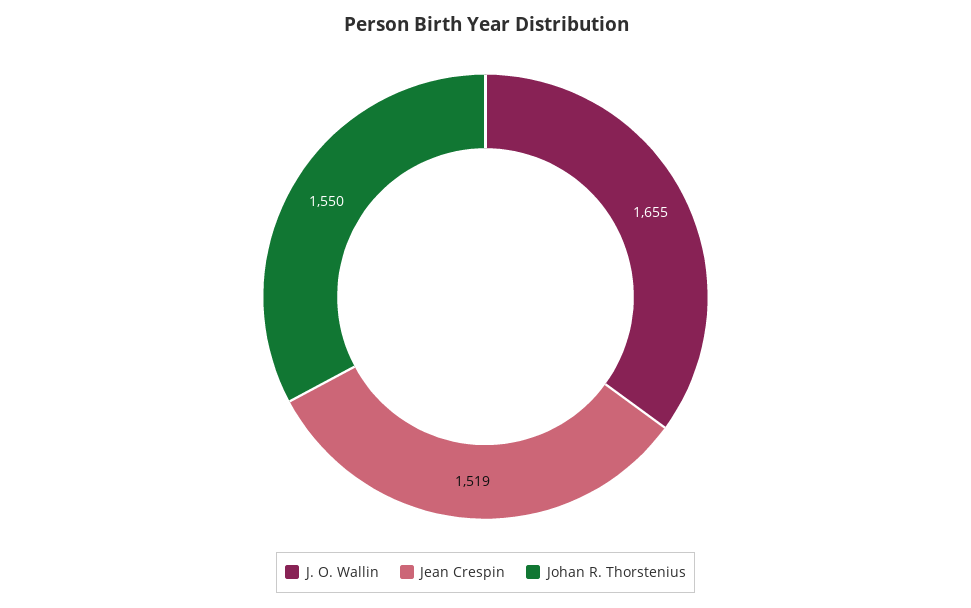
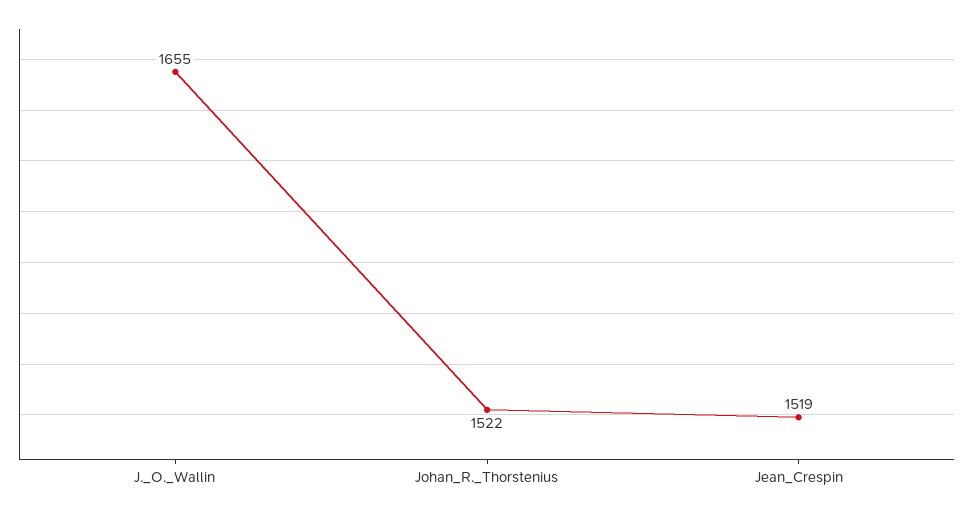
Johan R. Thorstenius: 1550 -> 1522

